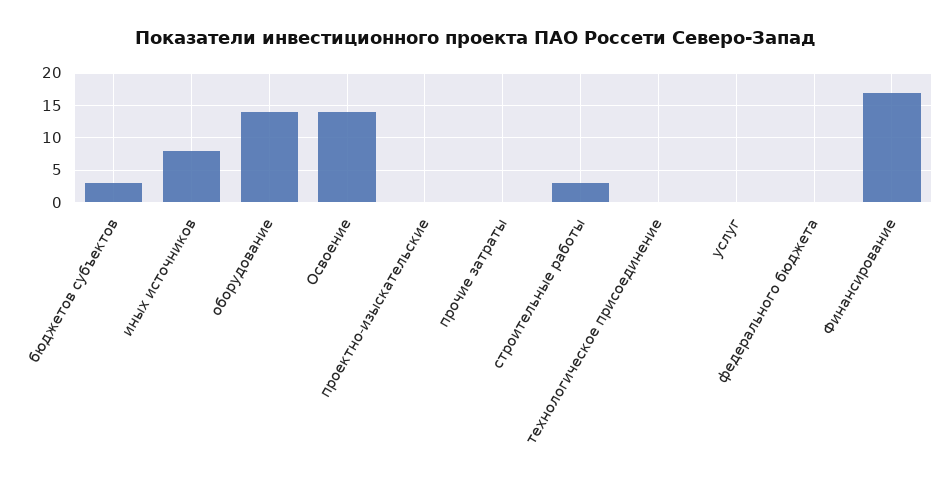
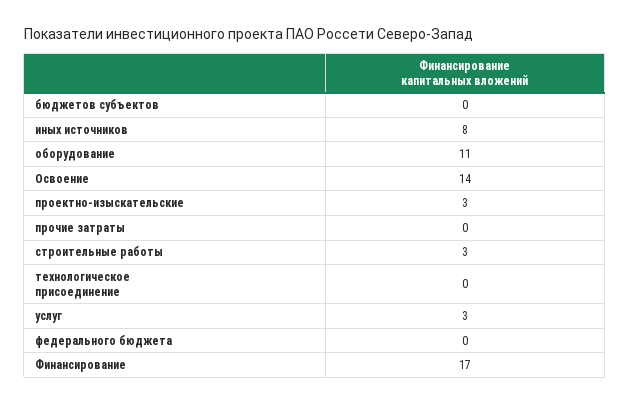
бюджетов субъектов: 3 -> 0
оборудование: 14 -> 11
проектно-изыскательские: 0 -> 3
услуг: 0 -> 3

